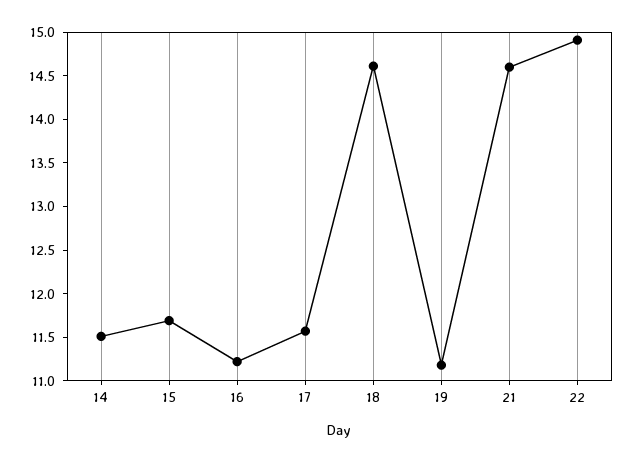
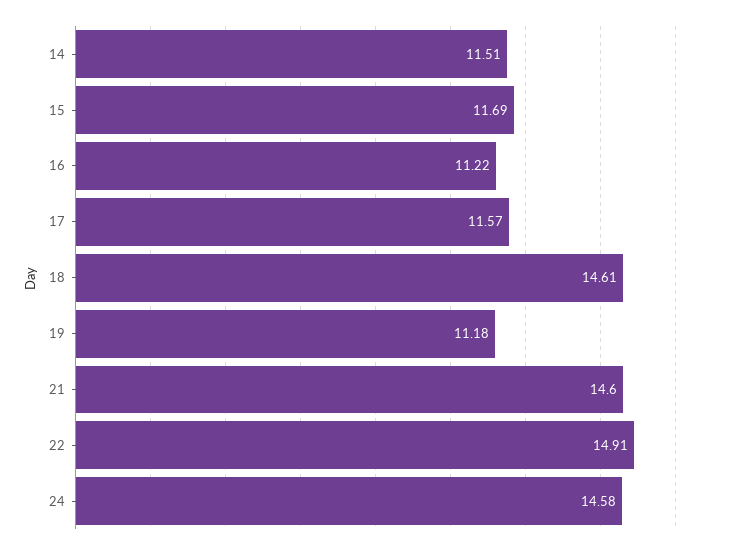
24: none -> 14.58

